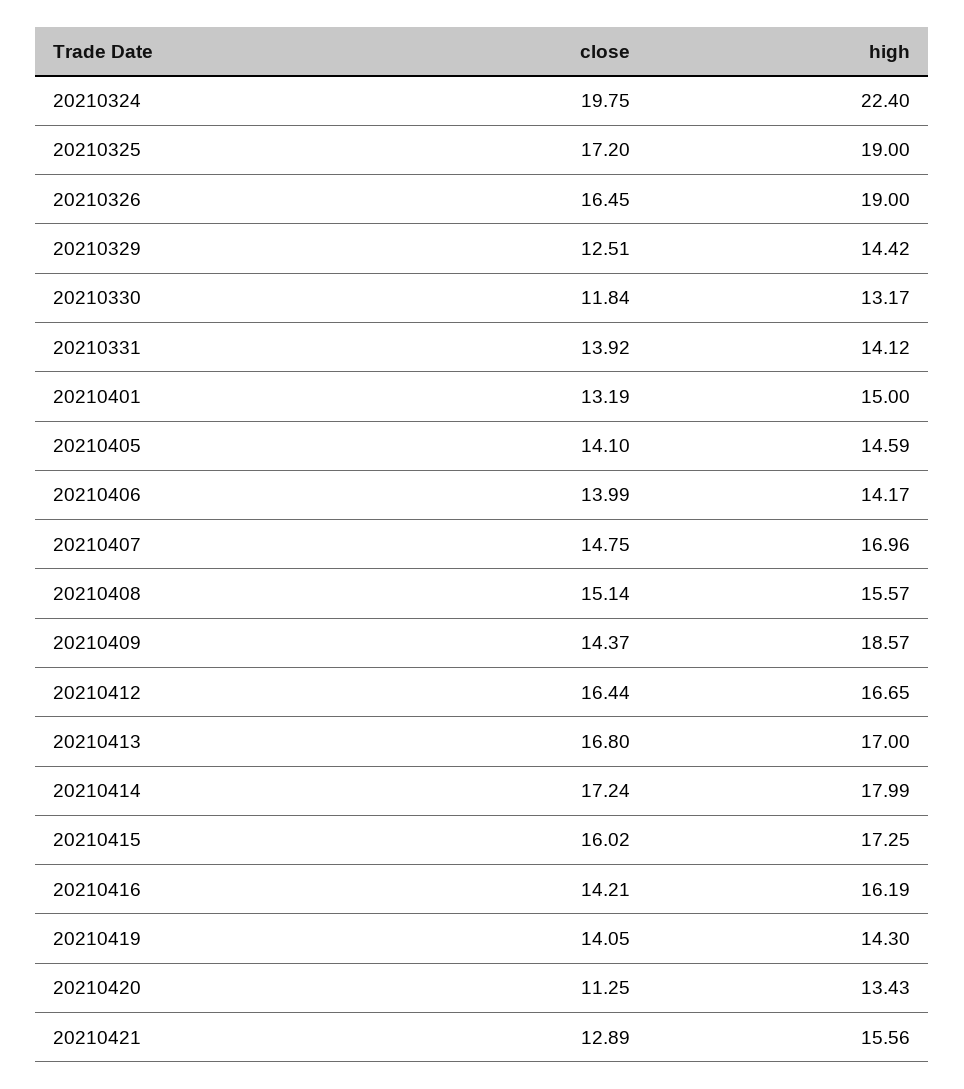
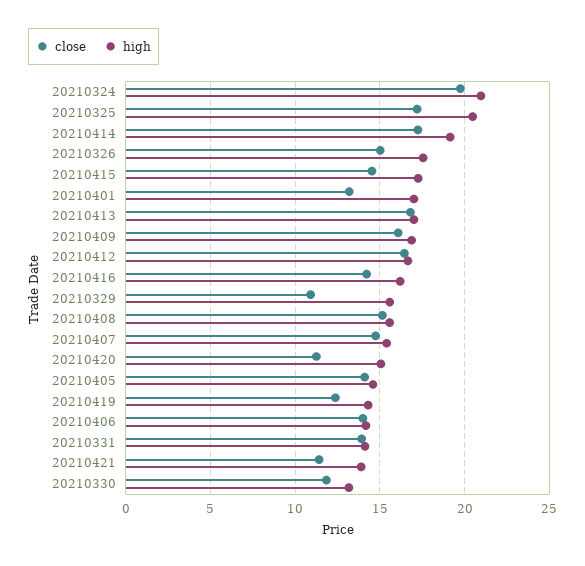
high, 20210324: 22.4 -> 21
high, 20210325: 19 -> 20.5
close, 20210326: 16.45 -> 15
high, 20210326: 19 -> 17.5
close, 20210329: 12.51 -> 11
high, 20210329: 14.42 -> 15.5
high, 20210401: 15 -> 17
high, 20210407: 16.96 -> 15.5
close, 20210409: 14.37 -> 16
high, 20210409: 18.57 -> 17
high, 20210414: 17.99 -> 19
close, 20210415: 16.02 -> 14.5
close, 20210419: 14.05 -> 12.5
high, 20210420: 13.43 -> 15
close, 20210421: 12.89 -> 11.5
high, 20210421: 15.56 -> 14

